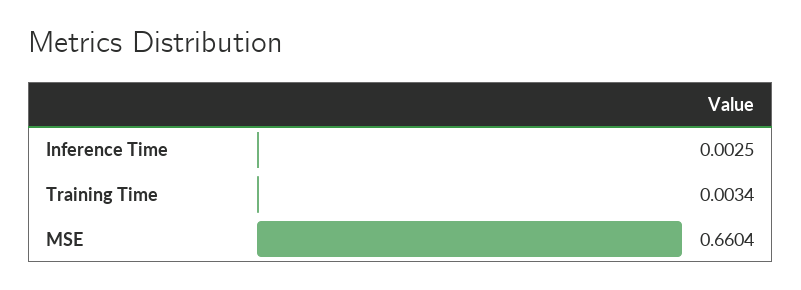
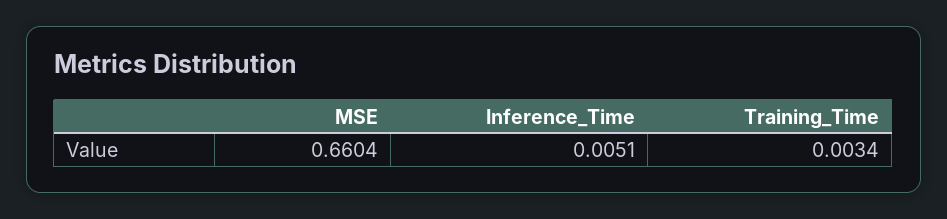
Inference Time: 0.0025 -> 0.0051

